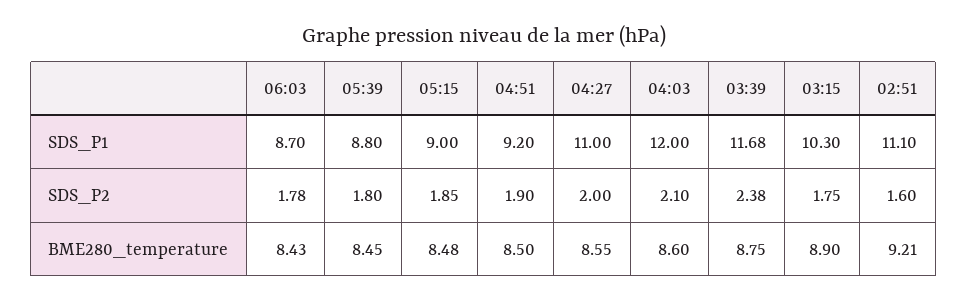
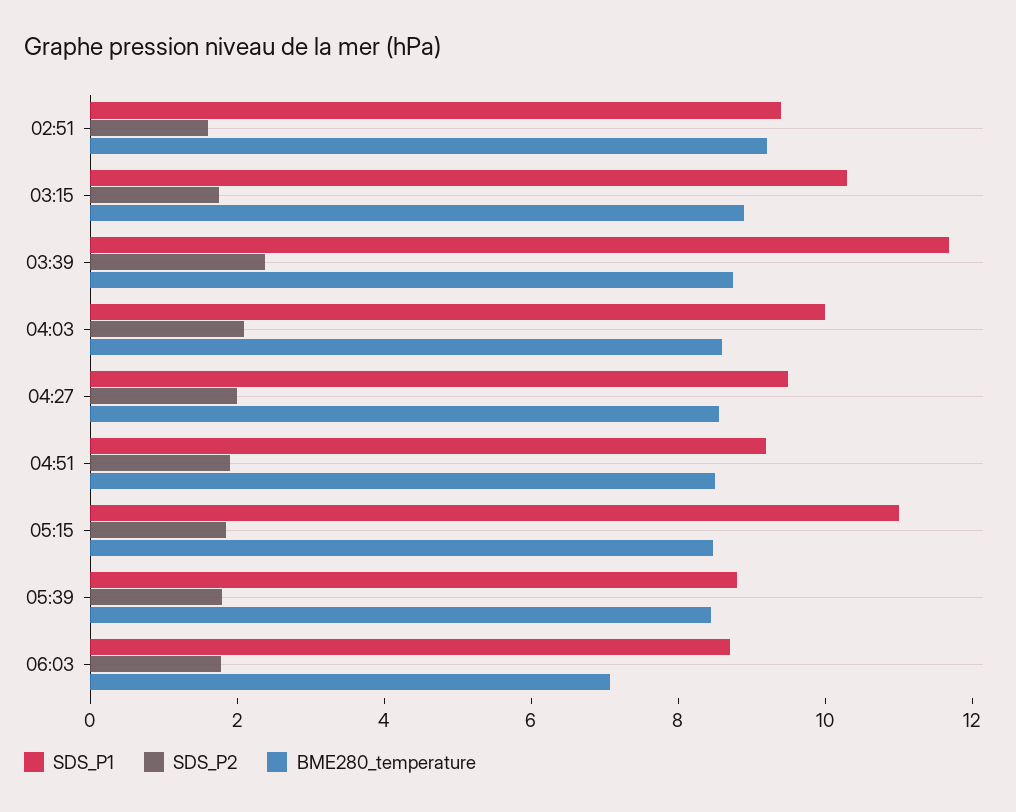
SDS_P1, 05:15: 9 -> 11
SDS_P1, 04:27: 11 -> 9.5
SDS_P1, 04:03: 12 -> 10
SDS_P1, 02:51: 11.1 -> 9.5
BME280_temperature, 06:03: 8.43 -> 7

